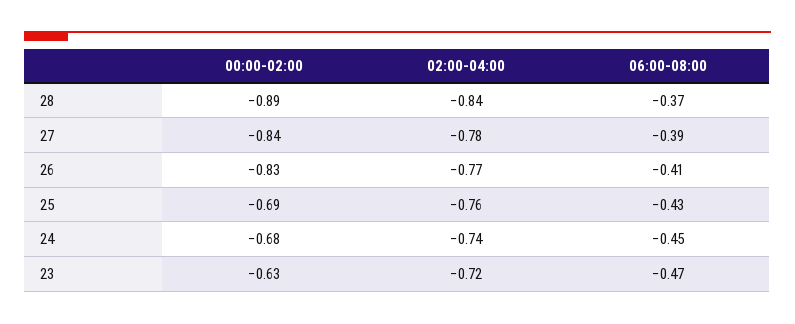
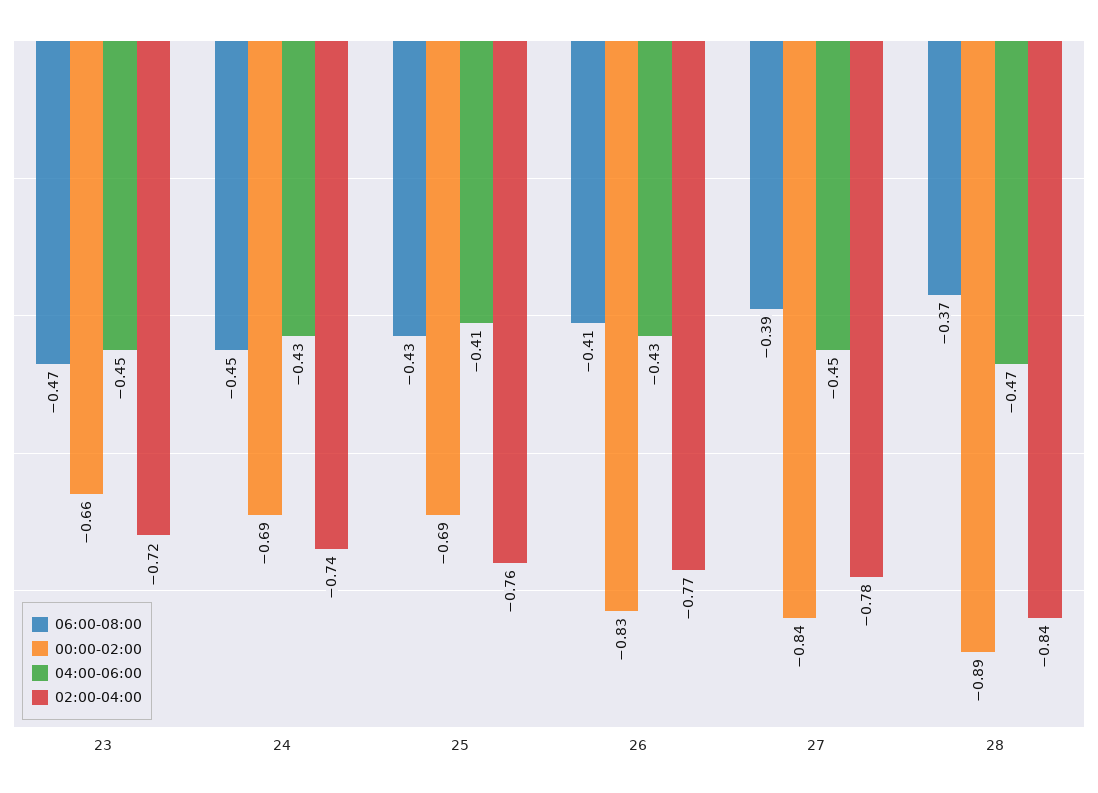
00:00-02:00, 24: -0.68 -> -0.69
00:00-02:00, 23: -0.63 -> -0.66
04:00-06:00, 23: none -> -0.45
04:00-06:00, 24: none -> -0.43
04:00-06:00, 25: none -> -0.41
04:00-06:00, 26: none -> -0.43
04:00-06:00, 27: none -> -0.45
04:00-06:00, 28: none -> -0.47

